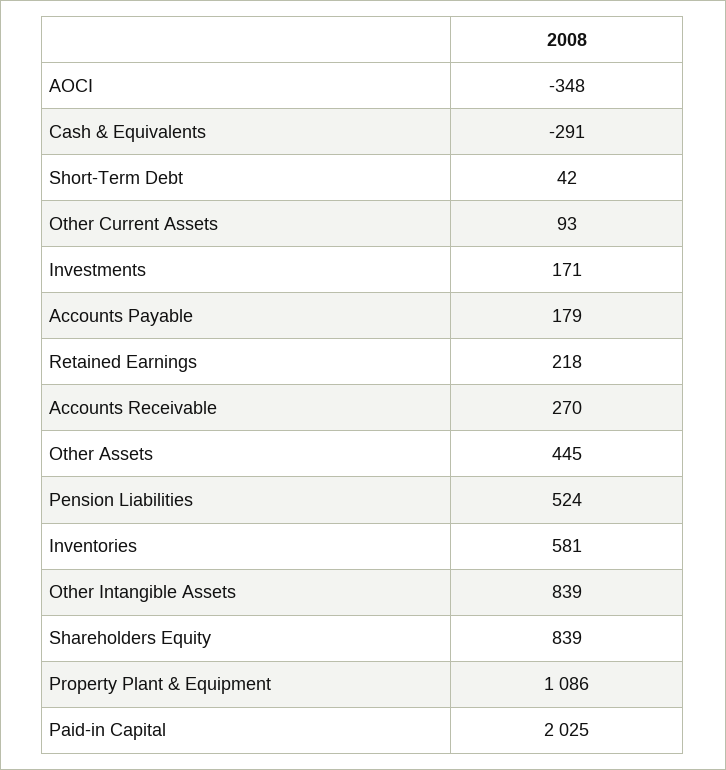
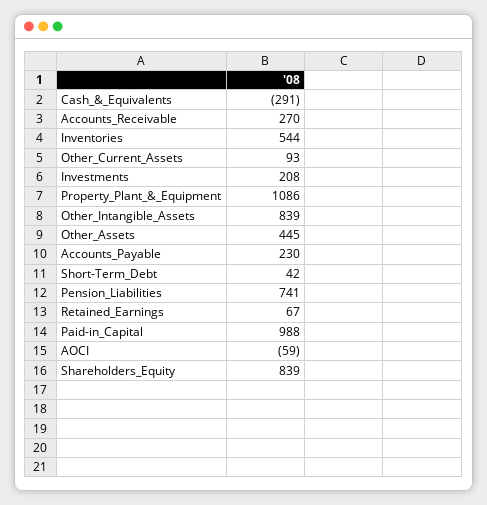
AOCI: -348 -> -59
Investments: 171 -> 208
Accounts Payable: 179 -> 230
Retained Earnings: 218 -> 67
Pension Liabilities: 524 -> 741
Inventories: 581 -> 544
Paid-in Capital: 2025 -> 988

